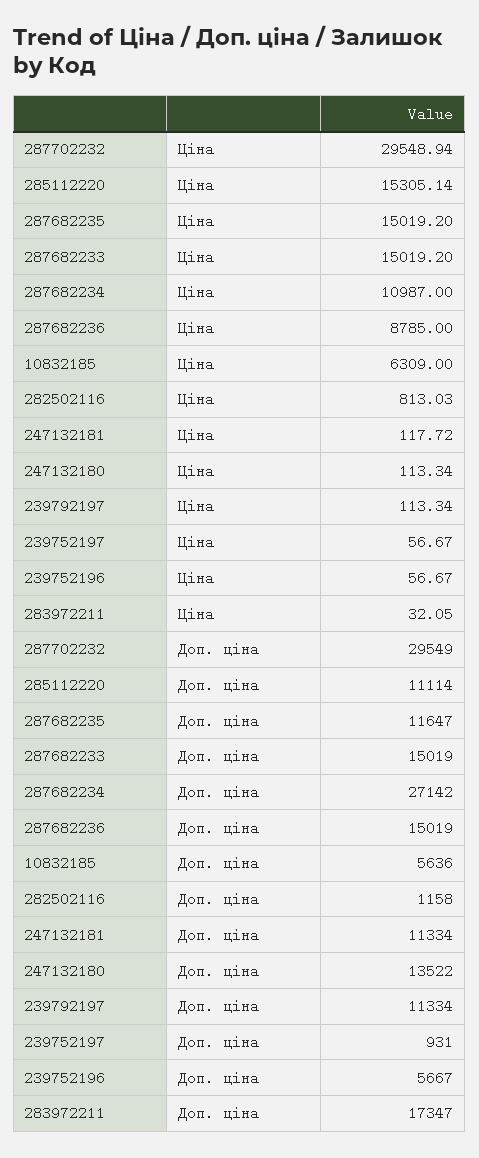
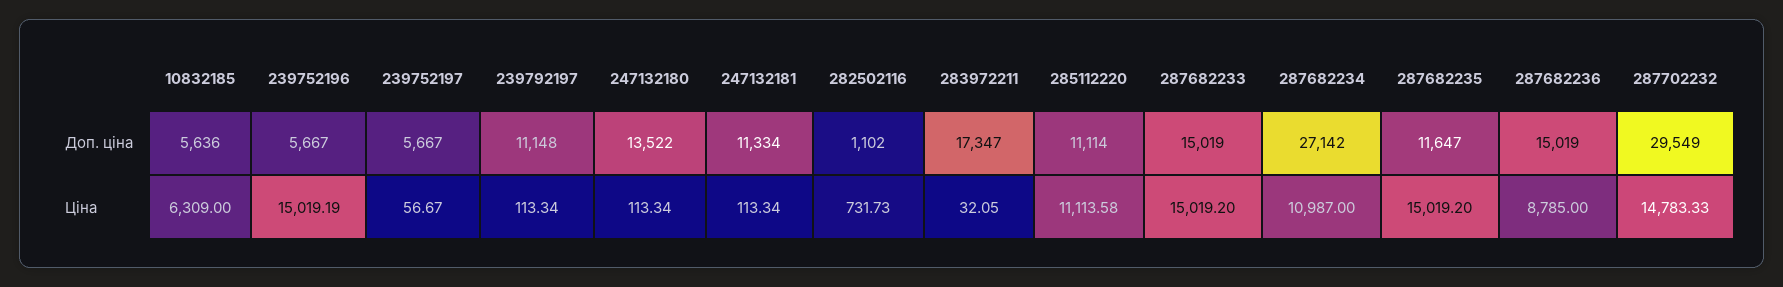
287702232, Ціна: 29548.94 -> 14783.33
285112220, Ціна: 15305.14 -> 11113.58
282502116, Ціна: 813.03 -> 731.73
247132181, Ціна: 117.72 -> 113.34
239752196, Ціна: 56.67 -> 15019.19
282502116, Доп. ціна: 1158 -> 1102
239792197, Доп. ціна: 11334 -> 11148
239752197, Доп. ціна: 931 -> 5667

